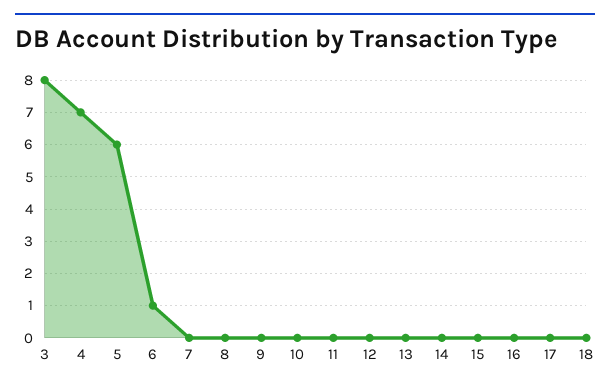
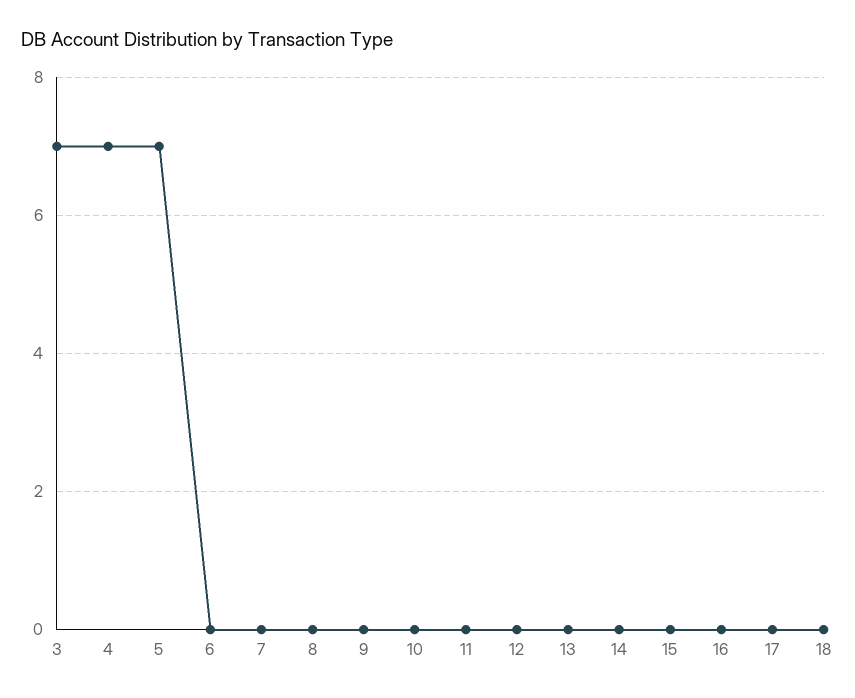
3: 8 -> 7
5: 6 -> 7
6: 1 -> 0

